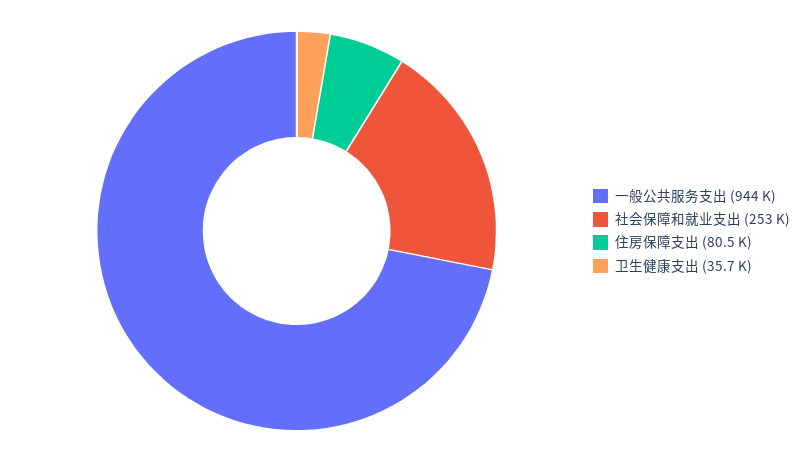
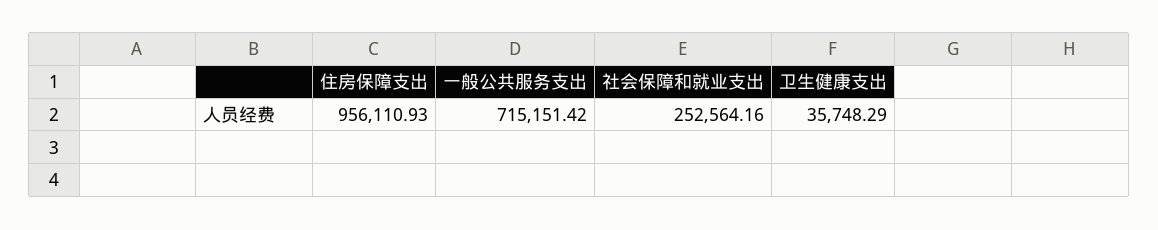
一般公共服务支出: 944000 -> 715151.42
住房保障支出: 80500 -> 956110.93

